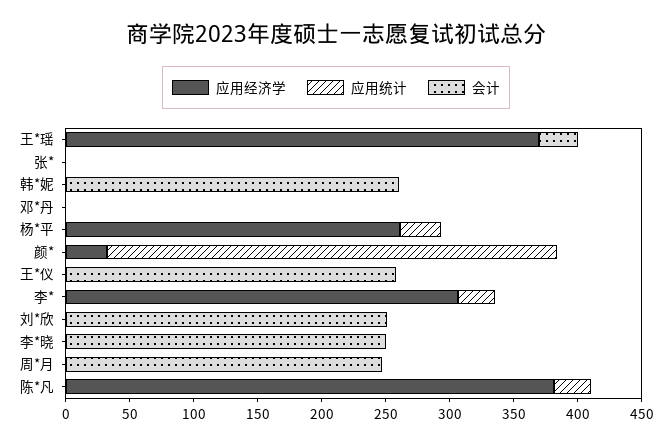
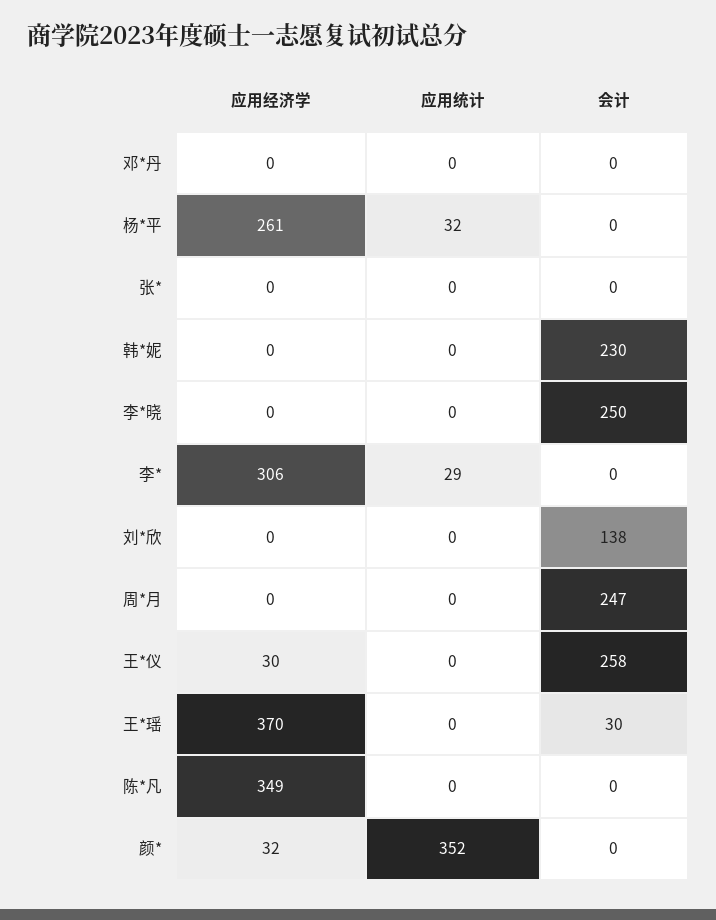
会计, 韩*妮: 260 -> 230
应用经济学, 王*仪: 0 -> 30
会计, 刘*欣: 250 -> 138
应用经济学, 陈*凡: 380 -> 349
应用统计, 陈*凡: 30 -> 0

